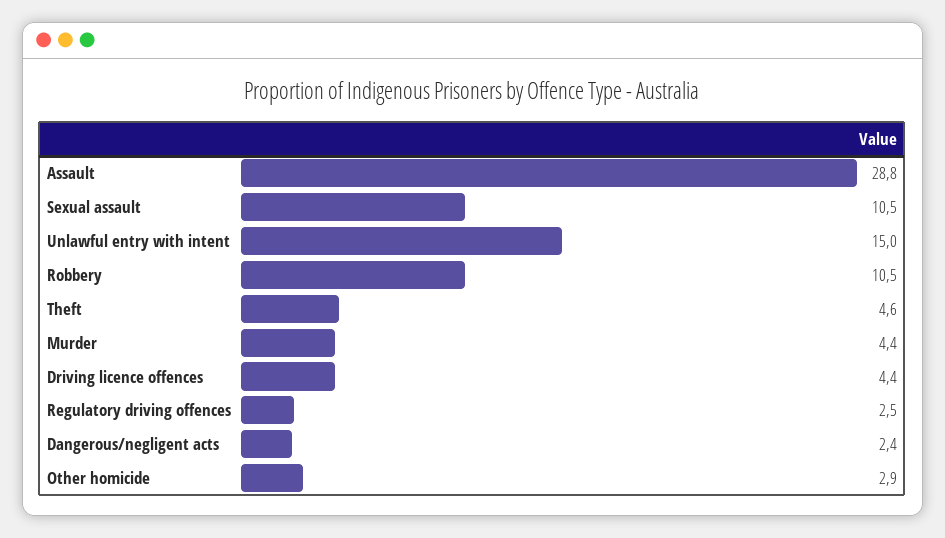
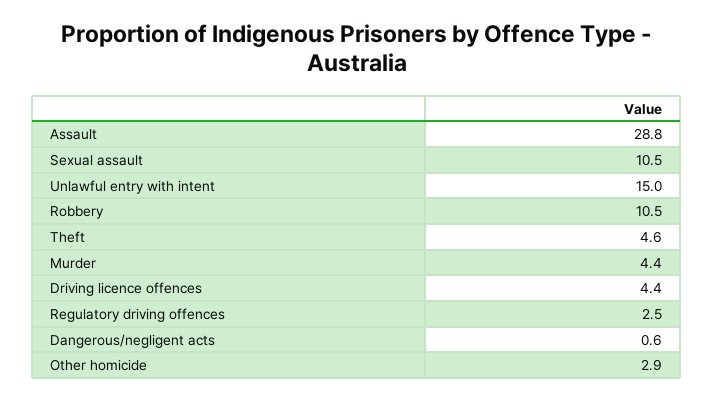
Dangerous/negligent acts: 2.4 -> 0.6

